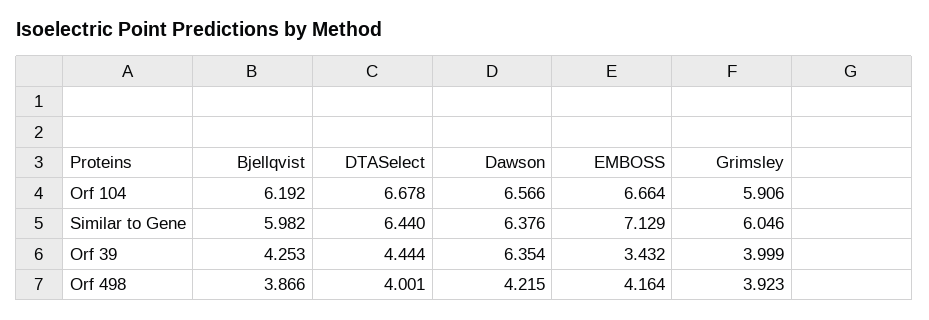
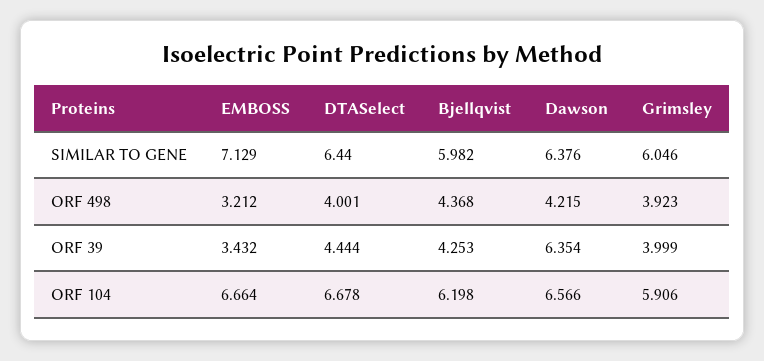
Bjellqvist, Orf 104: 6.192 -> 6.198
Bjellqvist, Orf 498: 3.866 -> 4.368
EMBOSS, Orf 498: 4.164 -> 3.212

